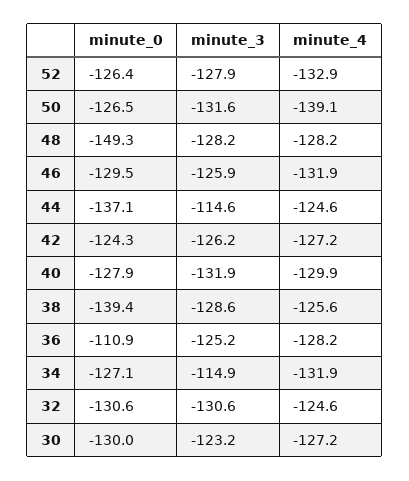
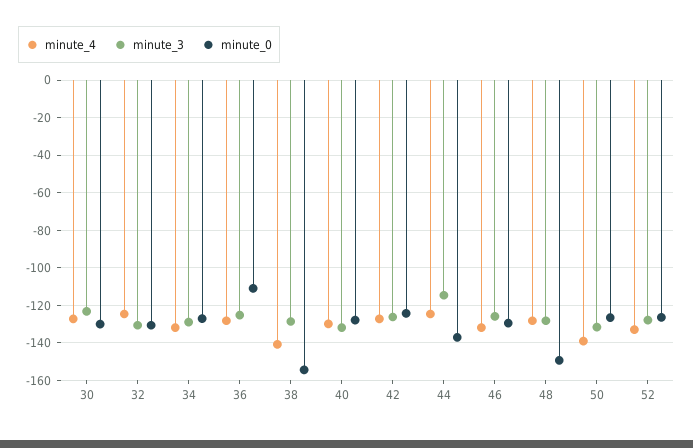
minute_0, 38: -139.4 -> -155
minute_4, 38: -125.6 -> -140
minute_3, 34: -114.9 -> -130

